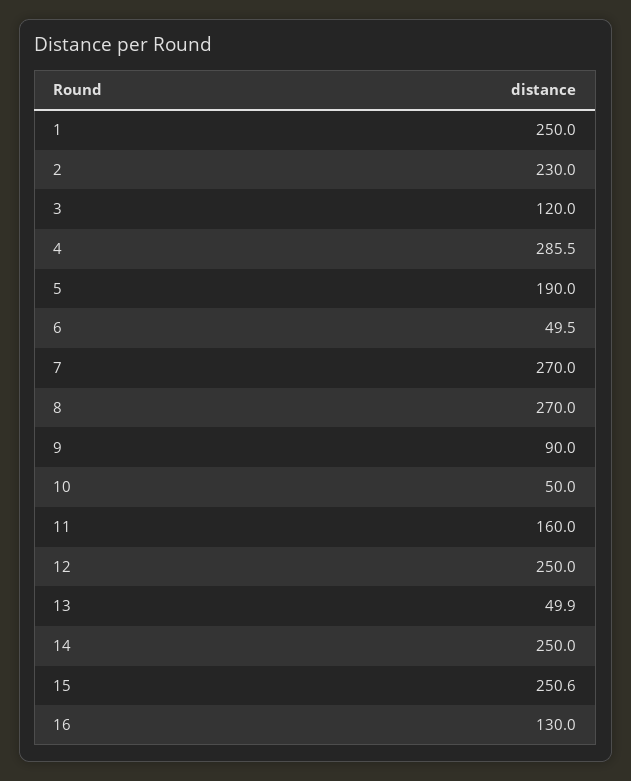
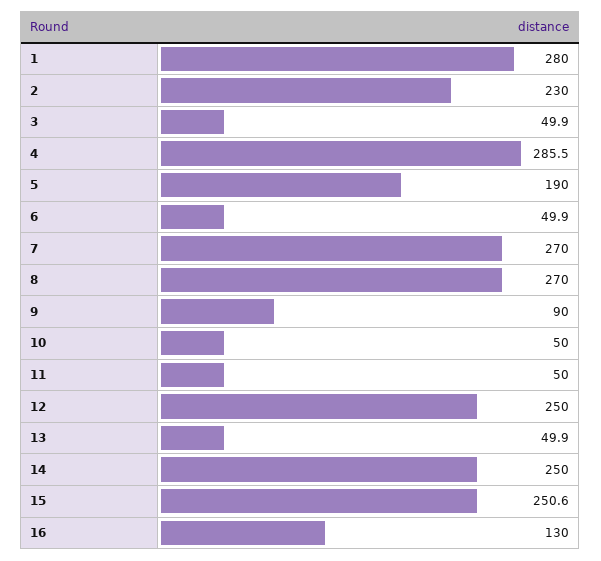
1: 250 -> 280
3: 120 -> 49.9
6: 49.5 -> 49.9
11: 160 -> 50

